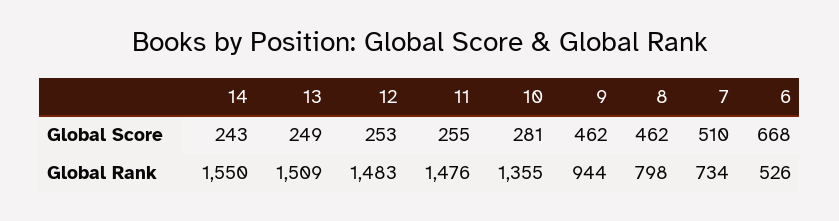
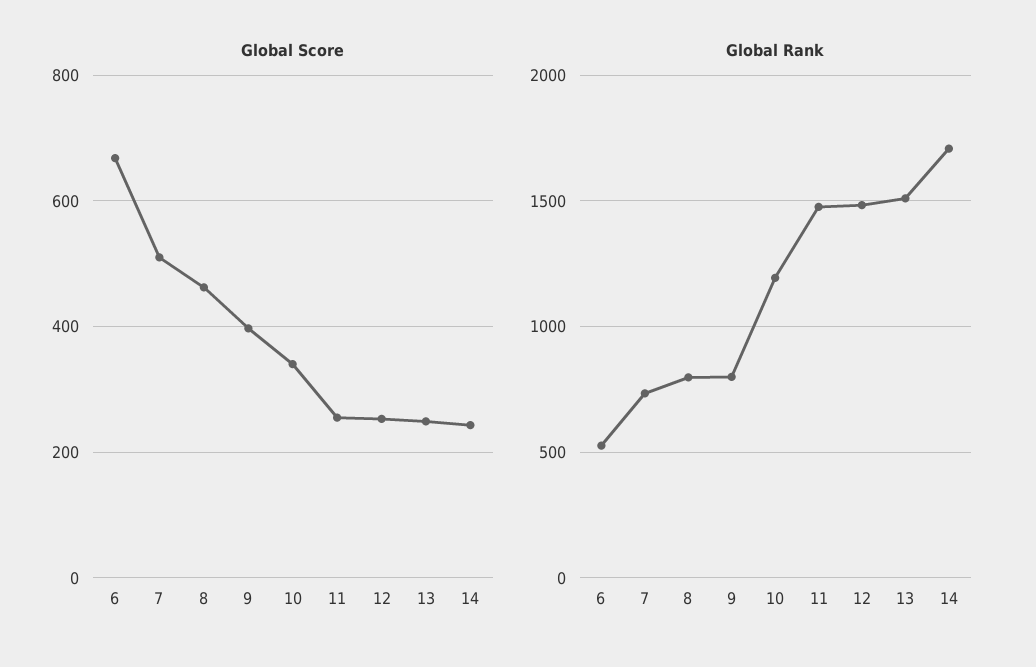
Global Score, 10: 281 -> 340
Global Score, 9: 462 -> 400
Global Rank, 14: 1550 -> 1700
Global Rank, 10: 1355 -> 1200
Global Rank, 9: 944 -> 800

